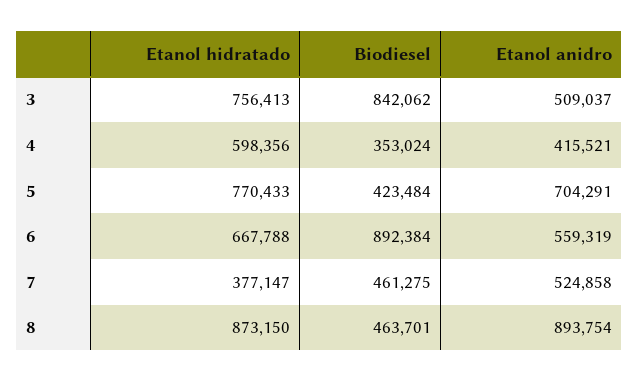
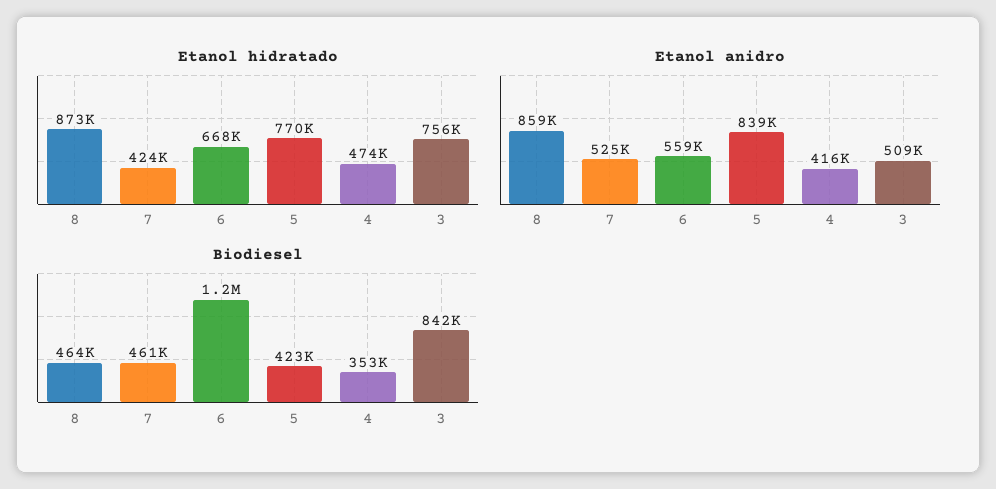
Etanol hidratado, 4: 598356 -> 474000
Etanol anidro, 5: 704291 -> 839000
Biodiesel, 6: 892384 -> 1200000
Etanol hidratado, 7: 377147 -> 424000
Etanol anidro, 8: 893754 -> 859000

